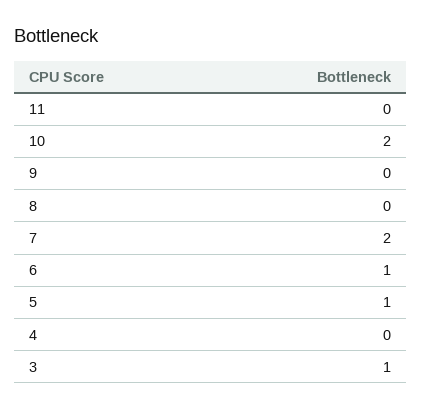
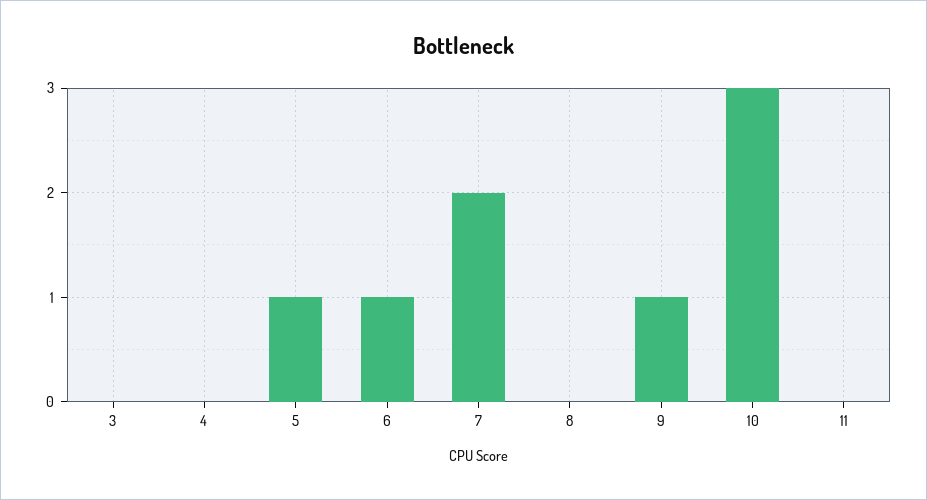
10: 2 -> 3
9: 0 -> 1
3: 1 -> 0

